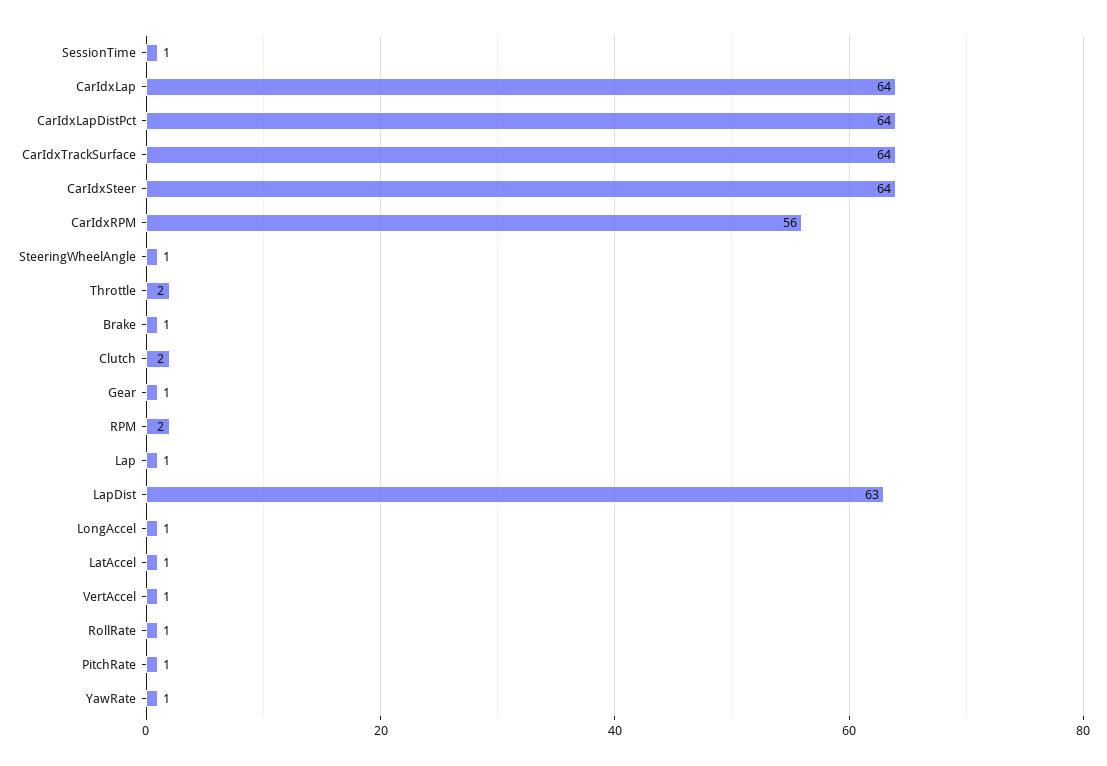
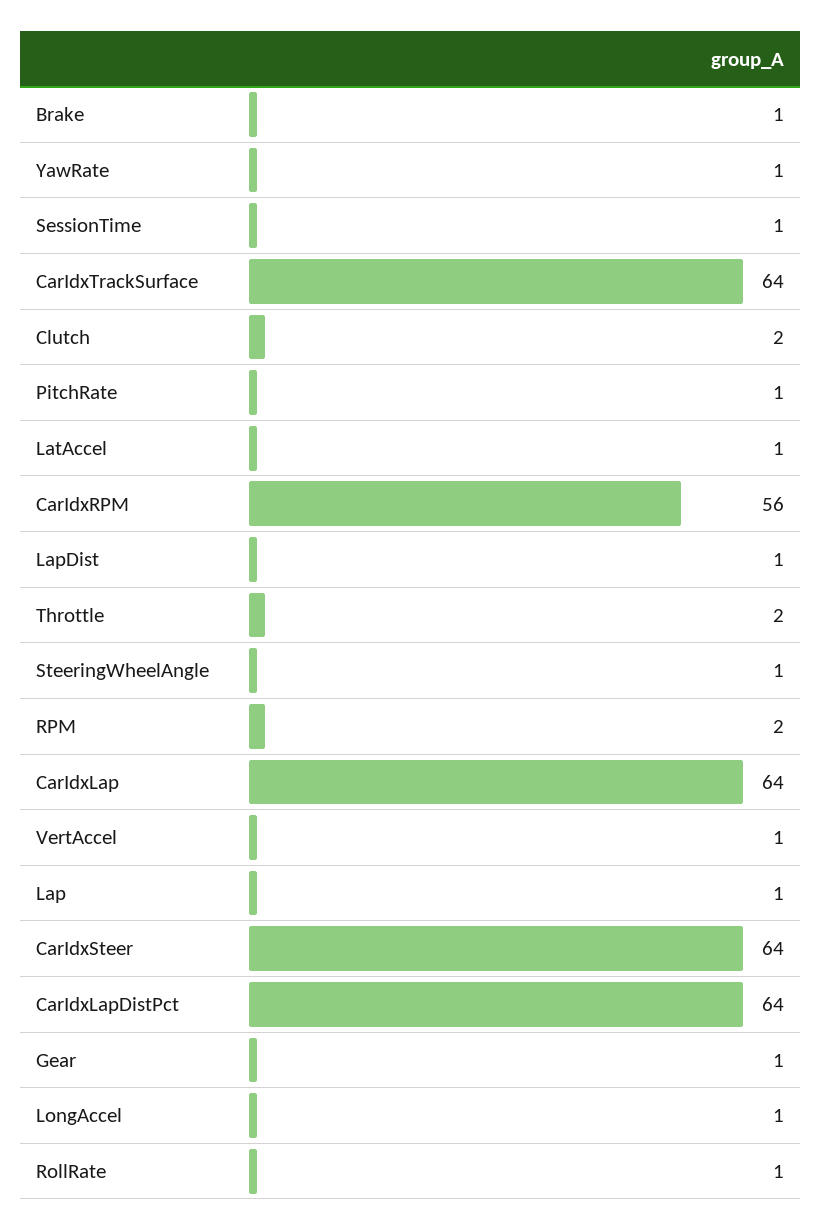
LapDist: 63 -> 1

